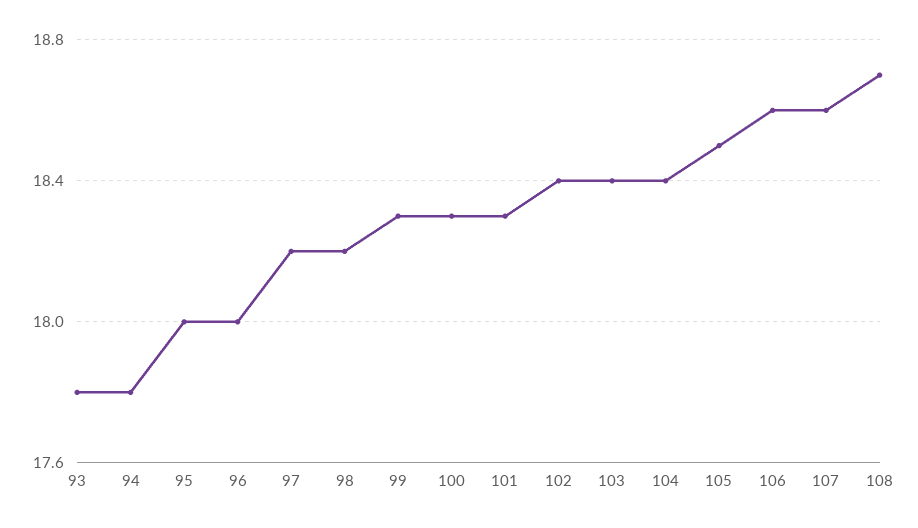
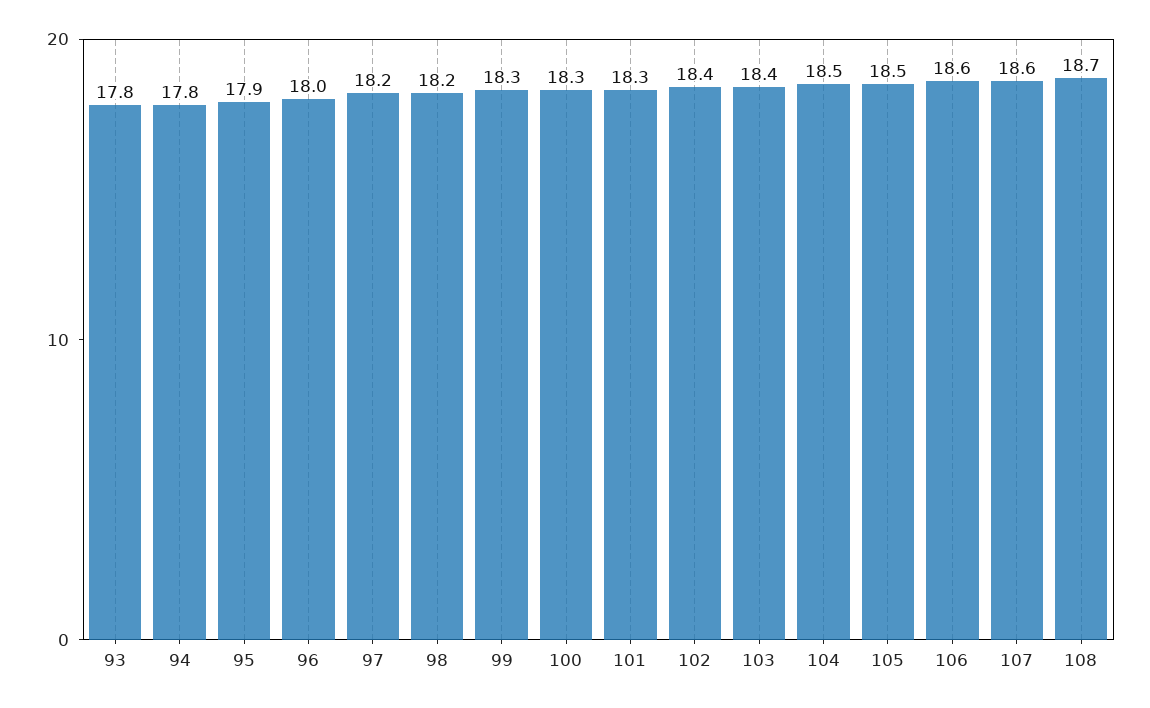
95: 18 -> 17.9
104: 18.4 -> 18.5

